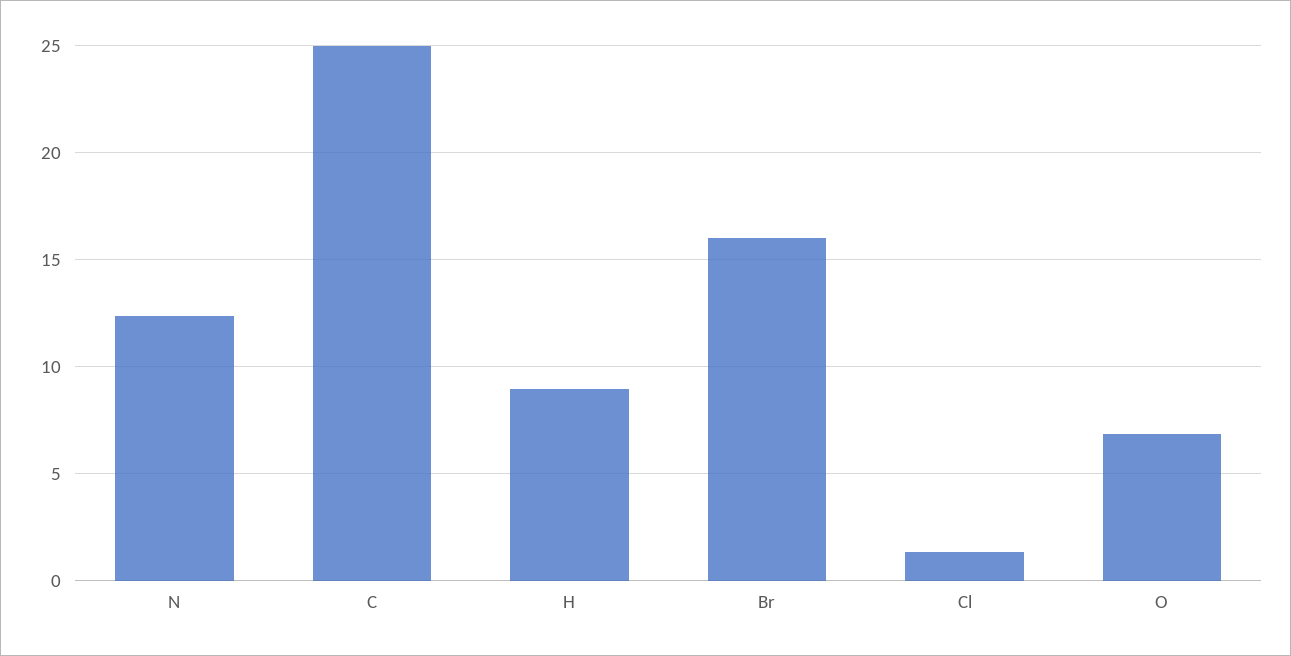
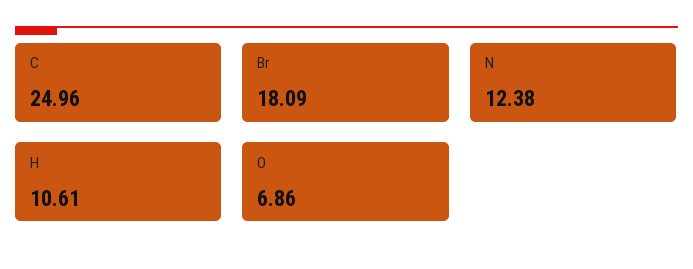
H: 9 -> 10.61
Br: 16 -> 18.09
Cl: 1.5 -> none

